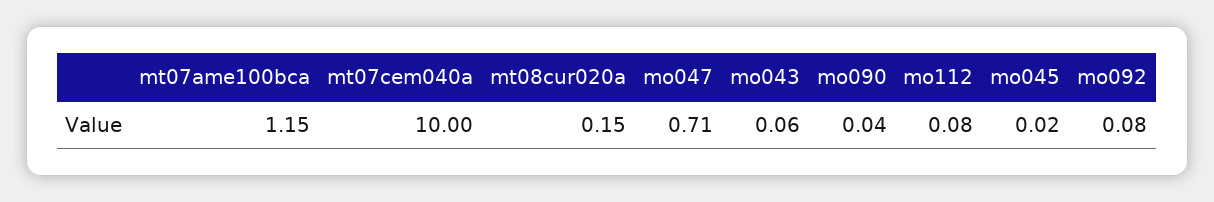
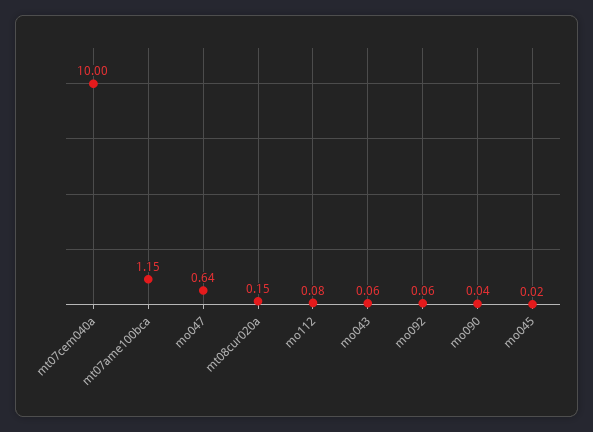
mo047: 0.71 -> 0.64
mo092: 0.08 -> 0.06

